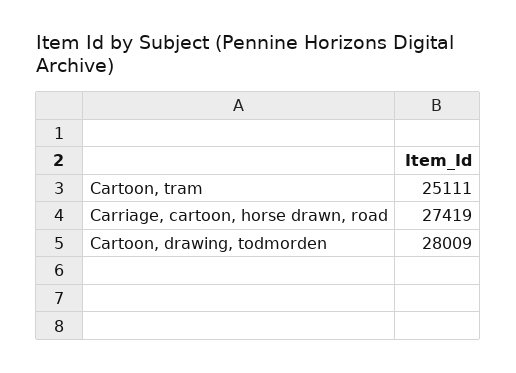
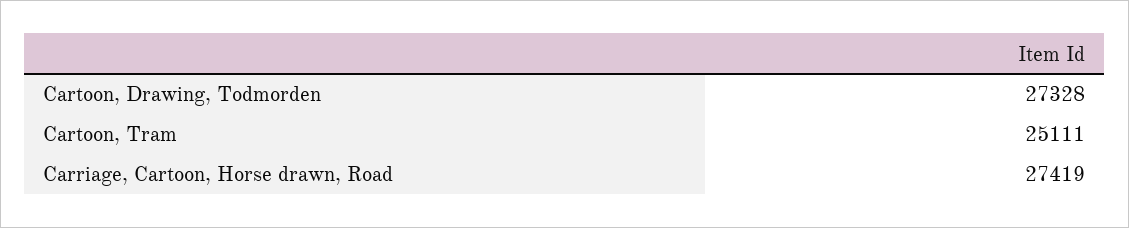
Cartoon, drawing, todmorden: 28009 -> 27328

